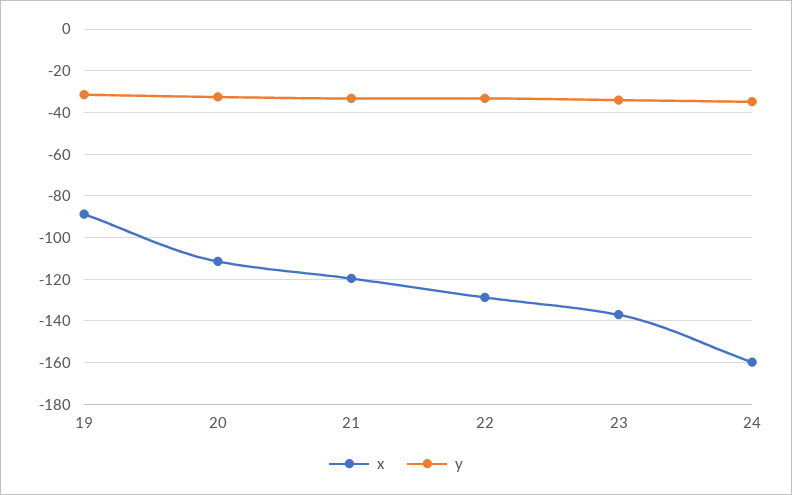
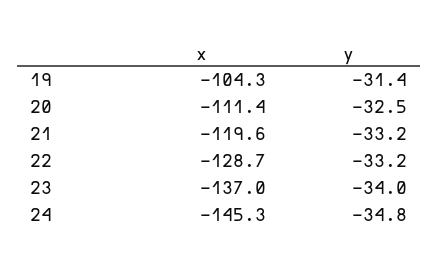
x, 19: -90 -> -104.3
x, 24: -160 -> -145.3

